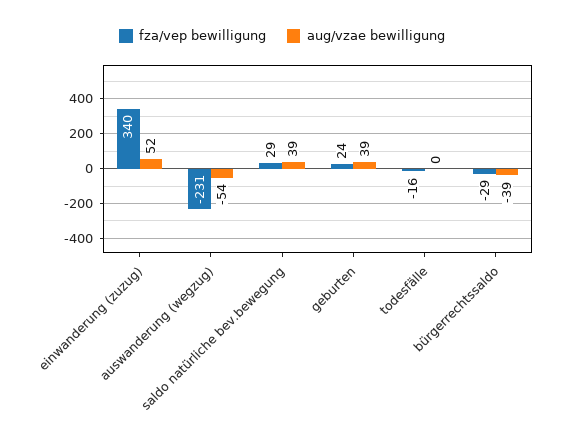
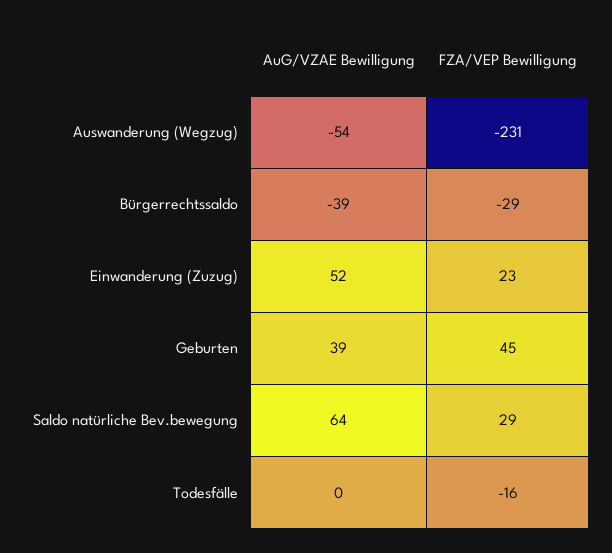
fza/vep bewilligung, einwanderung (zuzug): 340 -> 23
aug/vzae bewilligung, saldo natürliche bev.bewegung: 39 -> 64
fza/vep bewilligung, geburten: 24 -> 45

